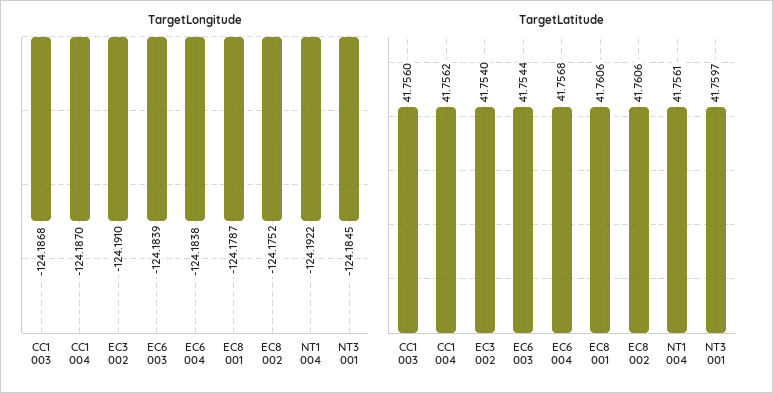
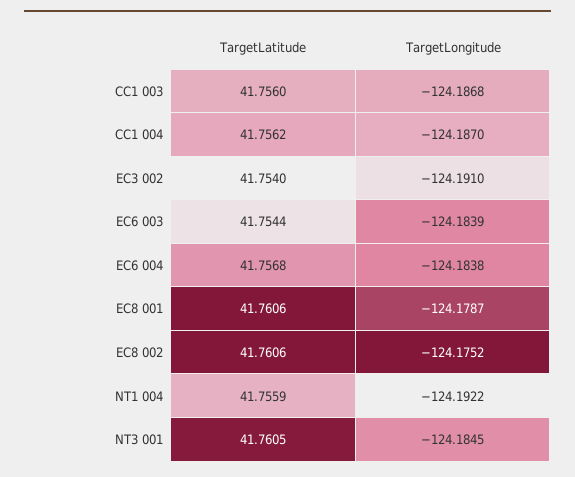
TargetLatitude, NT1 004: 41.7561 -> 41.7559
TargetLatitude, NT3 001: 41.7597 -> 41.7605

